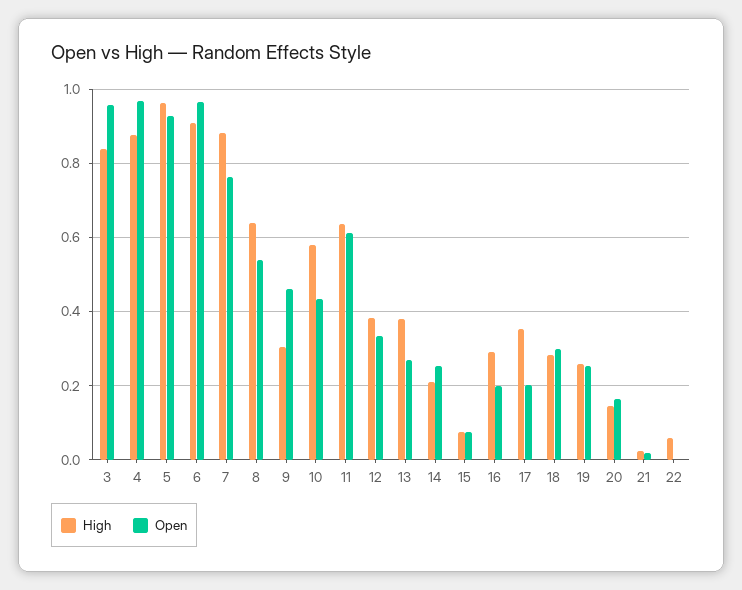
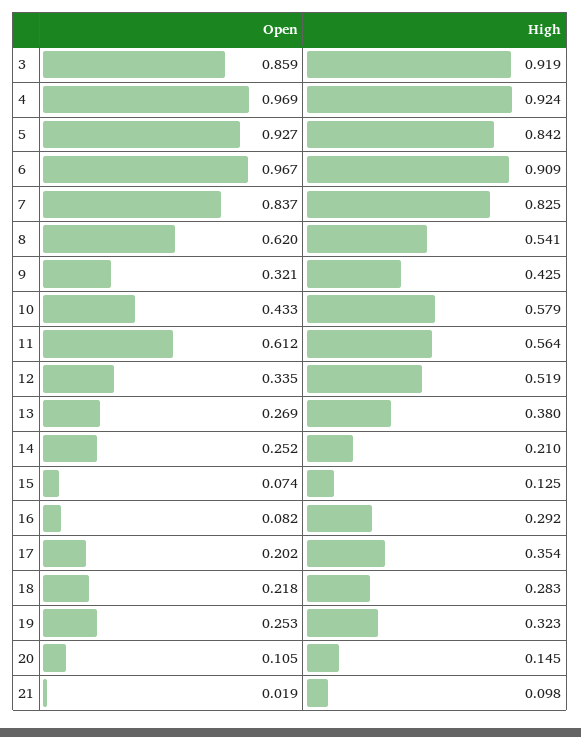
High, 3: 0.84 -> 0.919
Open, 3: 0.96 -> 0.859
High, 4: 0.88 -> 0.924
High, 5: 0.96 -> 0.842
High, 7: 0.88 -> 0.825
Open, 7: 0.76 -> 0.837
High, 8: 0.64 -> 0.541
Open, 8: 0.54 -> 0.62
High, 9: 0.3 -> 0.425
Open, 9: 0.46 -> 0.321
High, 11: 0.64 -> 0.564
High, 12: 0.38 -> 0.519
High, 15: 0.08 -> 0.125
Open, 16: 0.2 -> 0.082
Open, 18: 0.3 -> 0.218
High, 19: 0.26 -> 0.323
Open, 20: 0.16 -> 0.105
High, 21: 0.02 -> 0.098
High, 22: 0.06 -> none
Open, 22: 0 -> none

